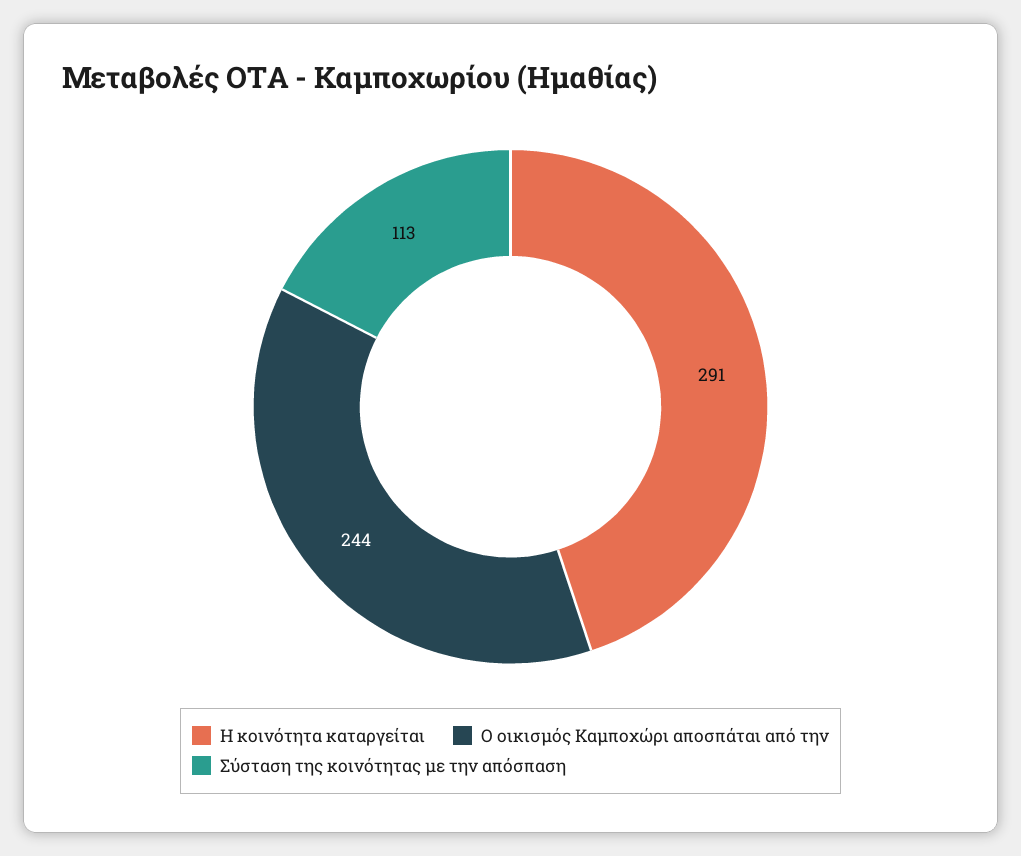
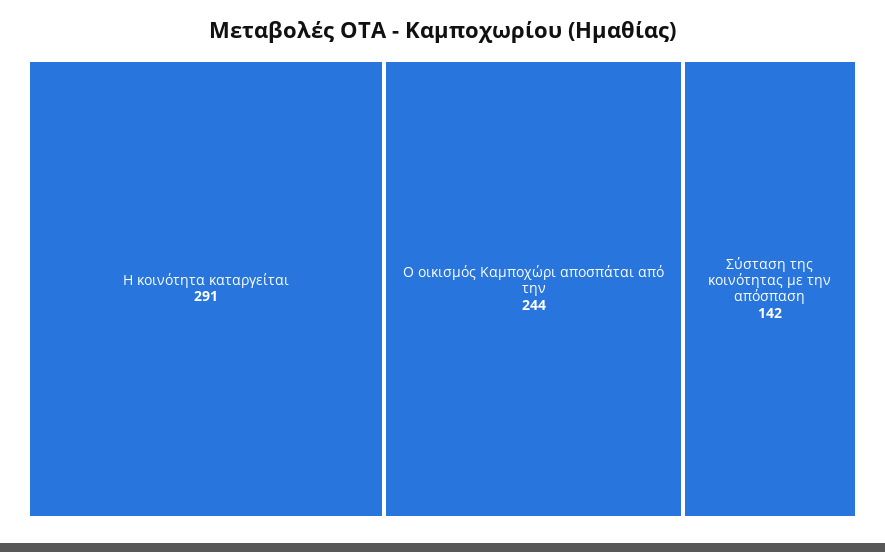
Σύσταση της κοινότητας με την απόσπαση: 113 -> 142

